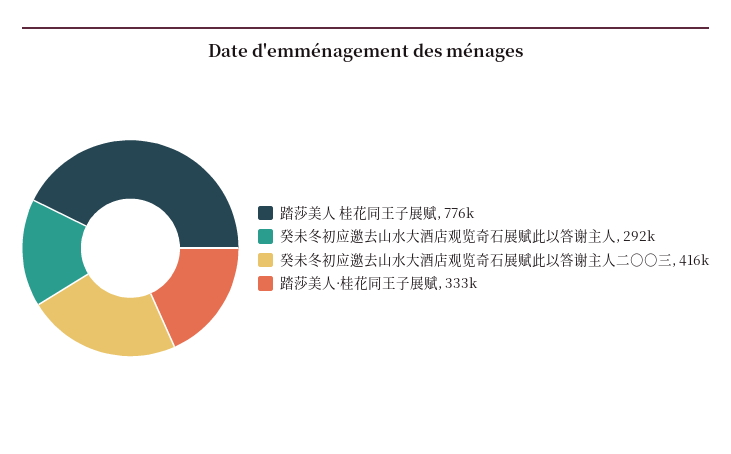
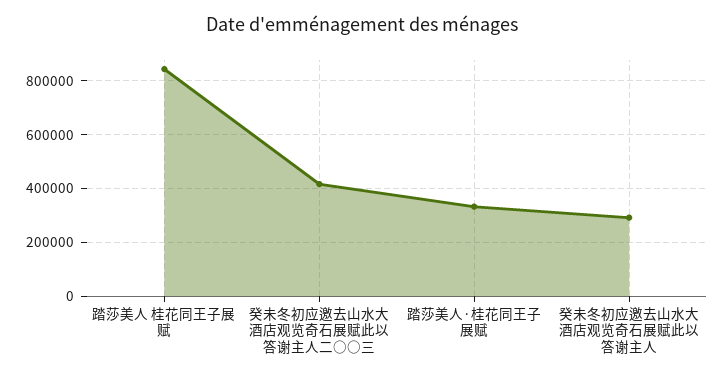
踏莎美人 桂花同王子展赋: 776000 -> 850000

